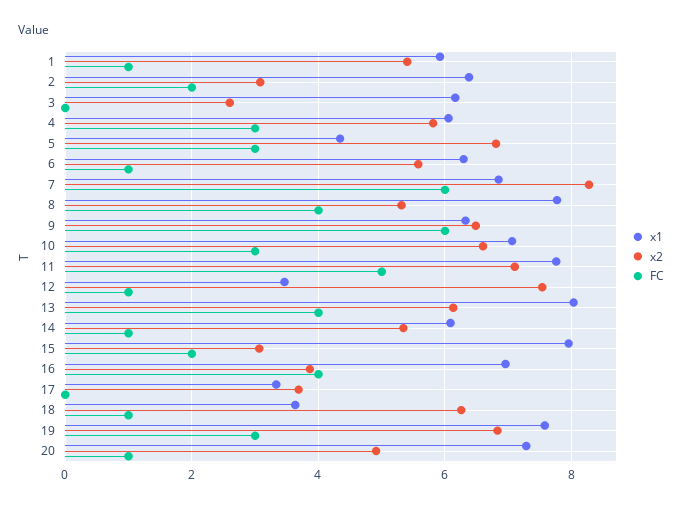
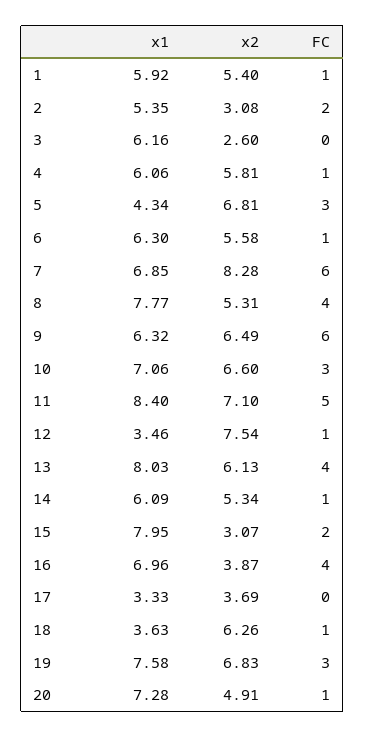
x1, 2: 6.4 -> 5.35
FC, 4: 3 -> 1
x1, 11: 7.8 -> 8.4

